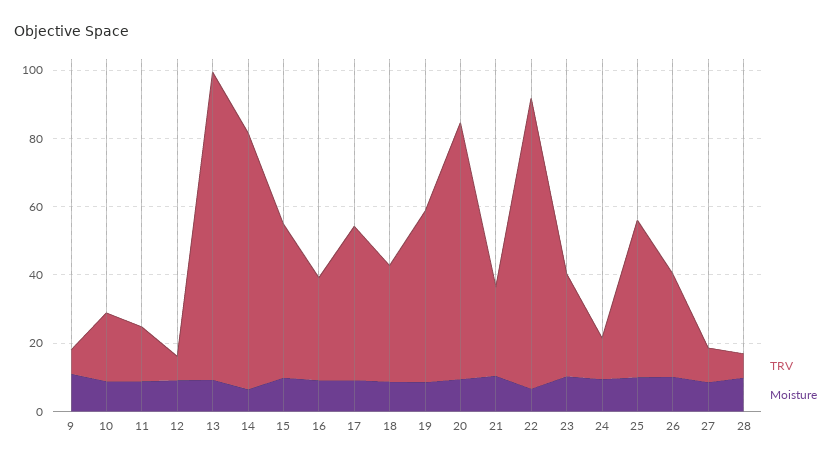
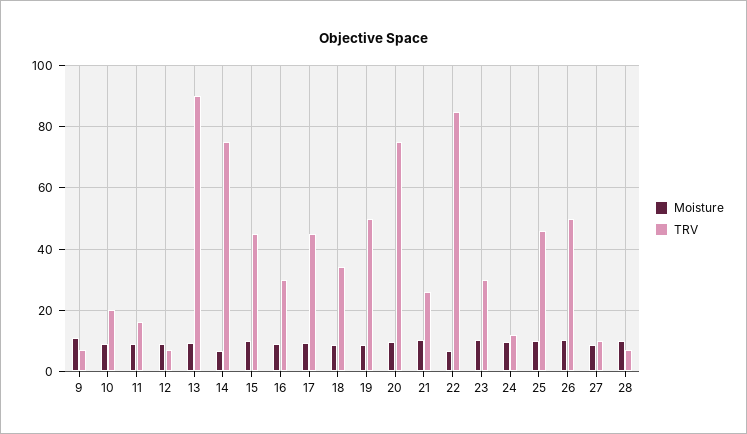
TRV, 26: 30 -> 50

